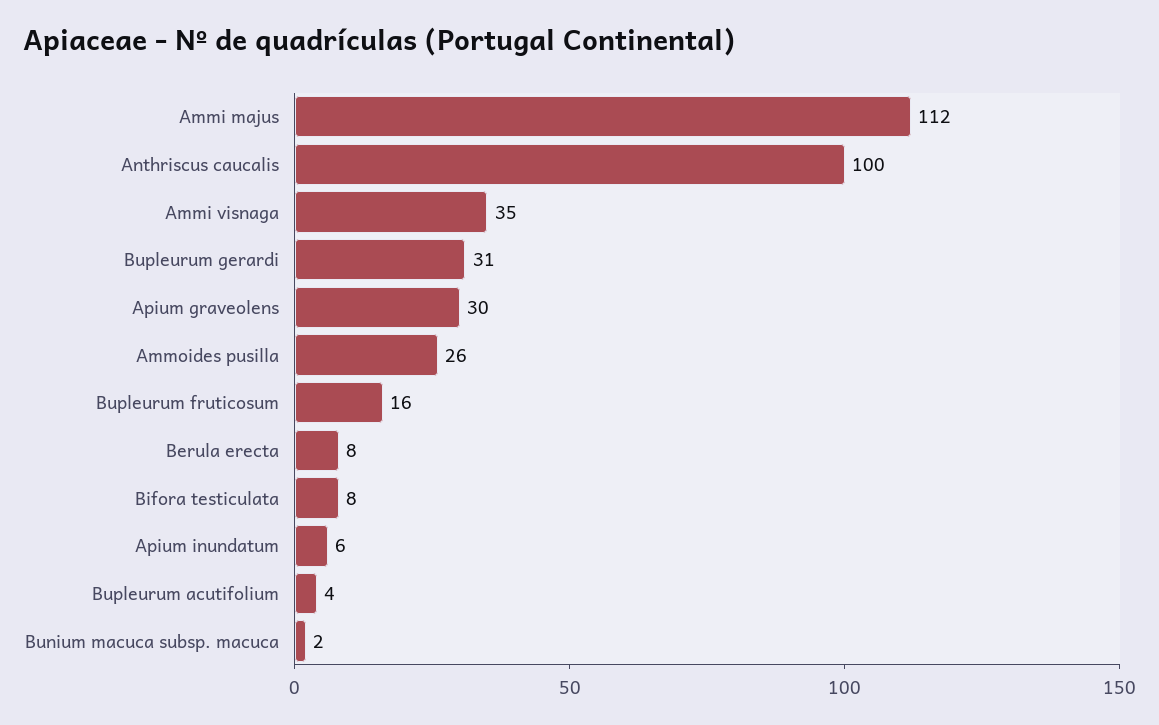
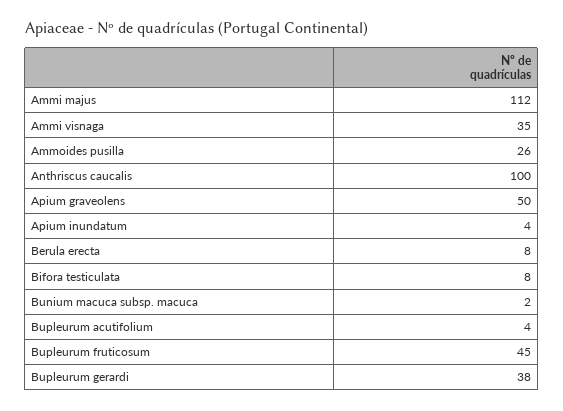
Bupleurum gerardi: 31 -> 38
Apium graveolens: 30 -> 50
Bupleurum fruticosum: 16 -> 45
Apium inundatum: 6 -> 4

